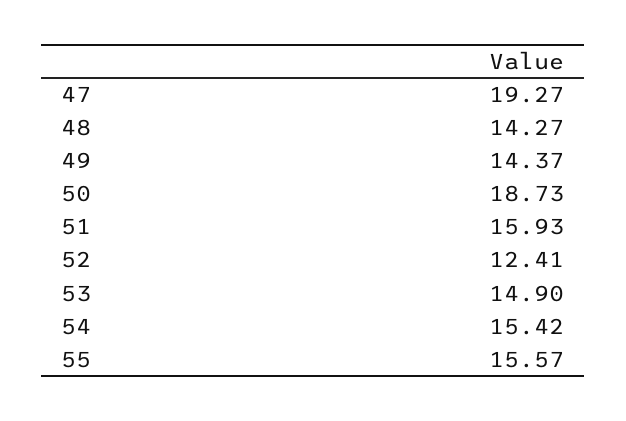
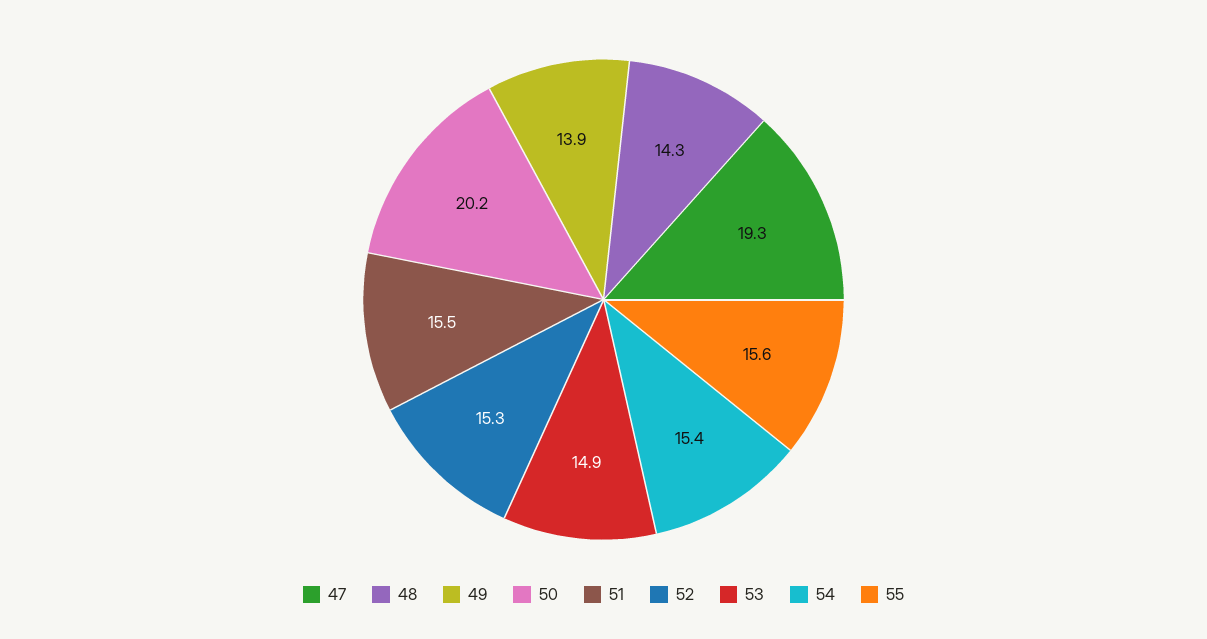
49: 14.37 -> 13.9
50: 18.73 -> 20.2
51: 15.93 -> 15.5
52: 12.41 -> 15.3

